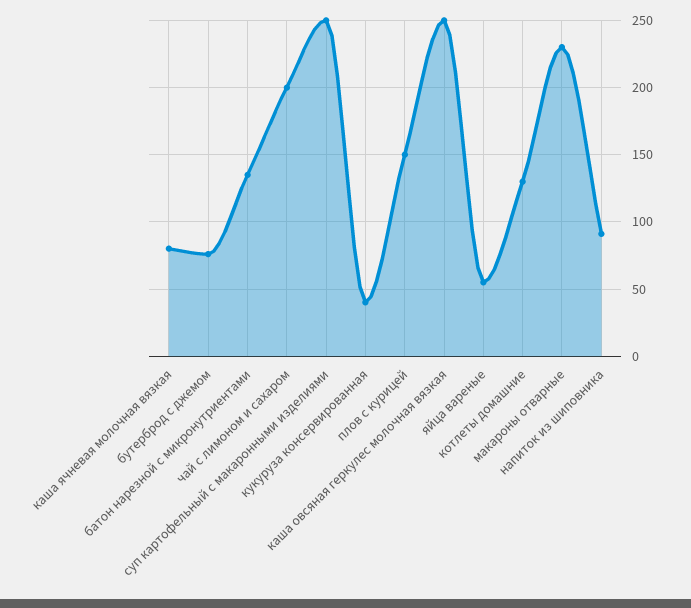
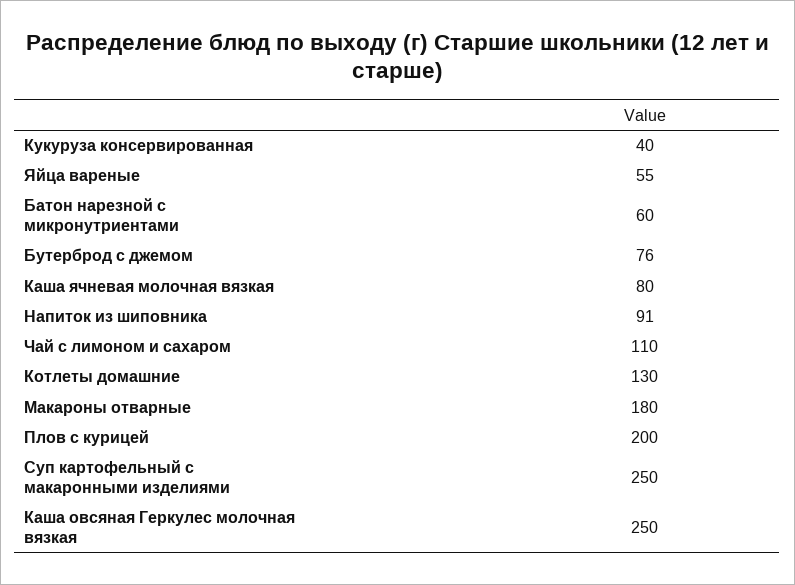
батон нарезной с микронутриентами: 135 -> 60
чай с лимоном и сахаром: 200 -> 110
плов с курицей: 150 -> 200
макароны отварные: 230 -> 180

